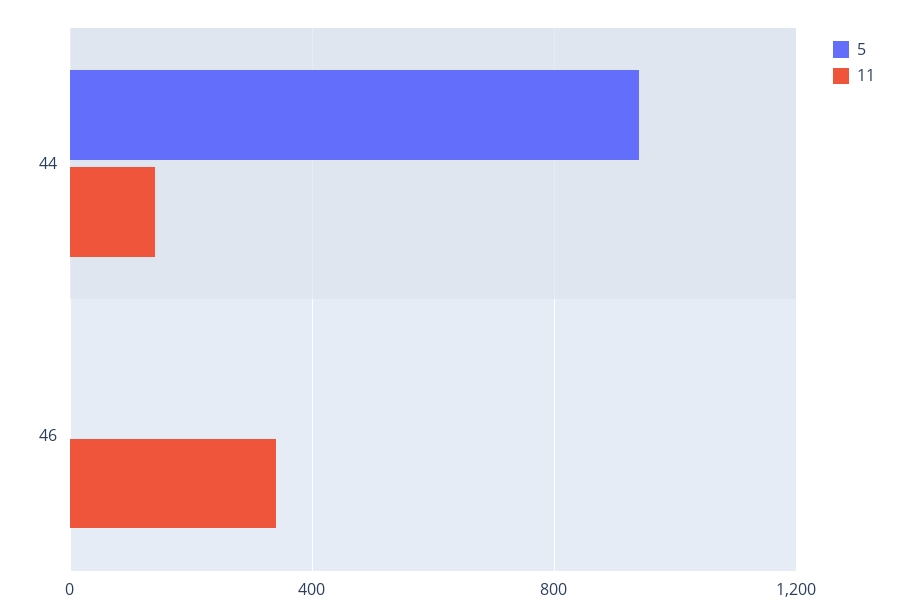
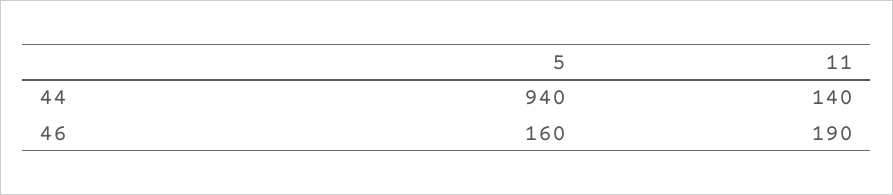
5, 46: 0 -> 160
11, 46: 350 -> 190

